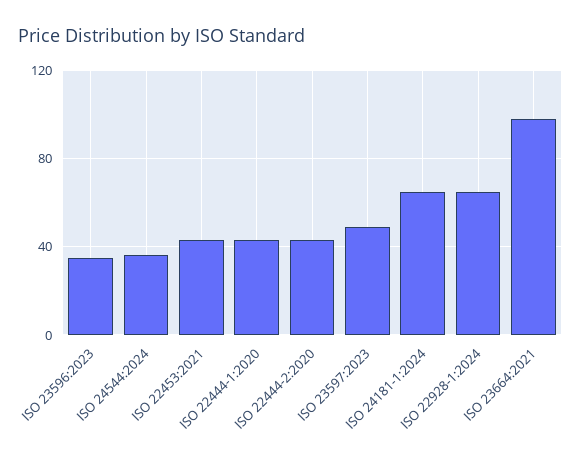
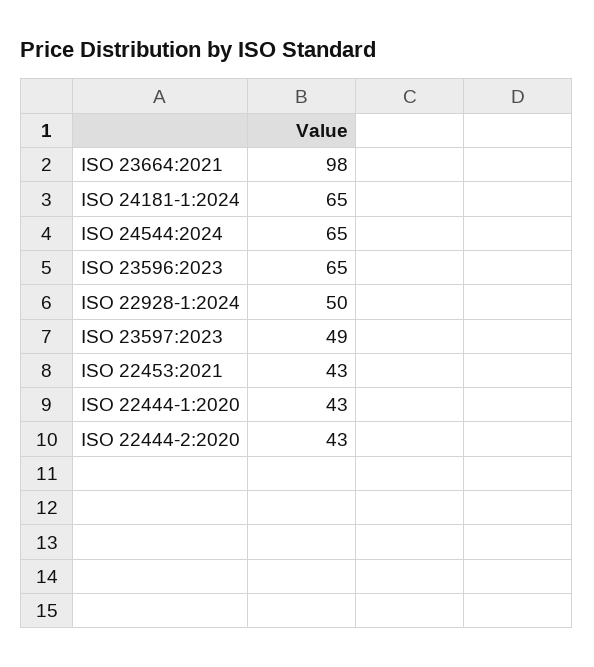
ISO 23596:2023: 35 -> 65
ISO 24544:2024: 35 -> 65
ISO 22928-1:2024: 65 -> 50

